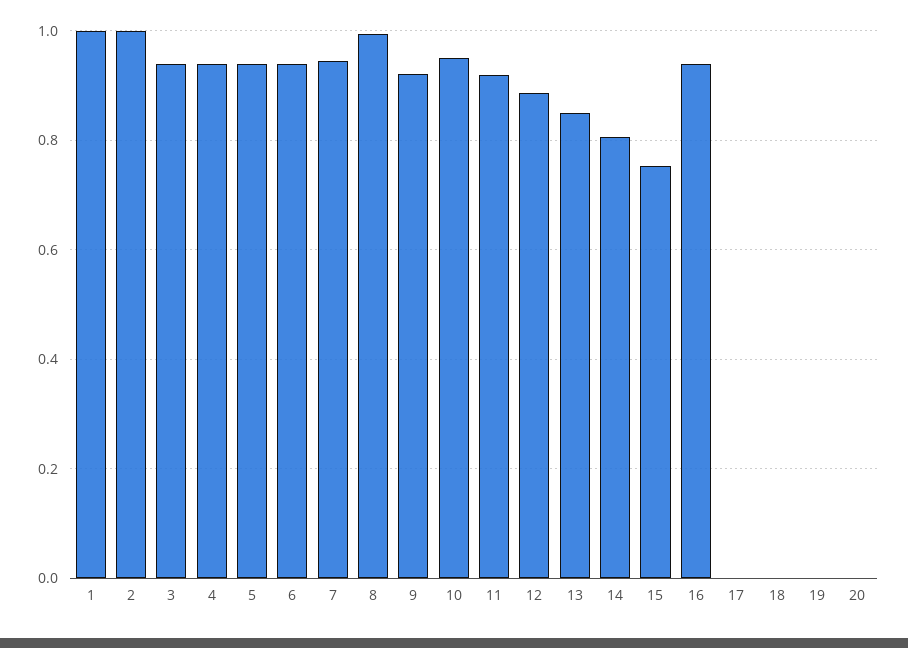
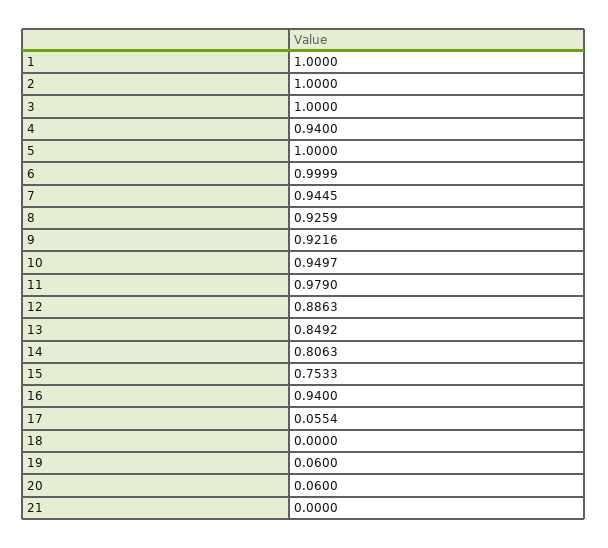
3: 0.94 -> 1
5: 0.94 -> 1
6: 0.94 -> 0.9999
8: 1 -> 0.9259
11: 0.92 -> 0.979
17: 0 -> 0.0554
19: 0 -> 0.06
20: 0 -> 0.06
21: none -> 0

